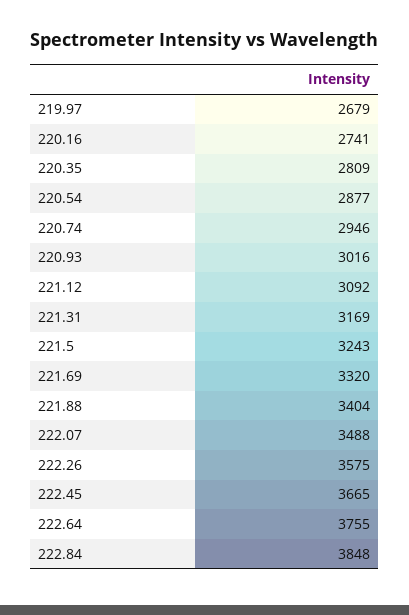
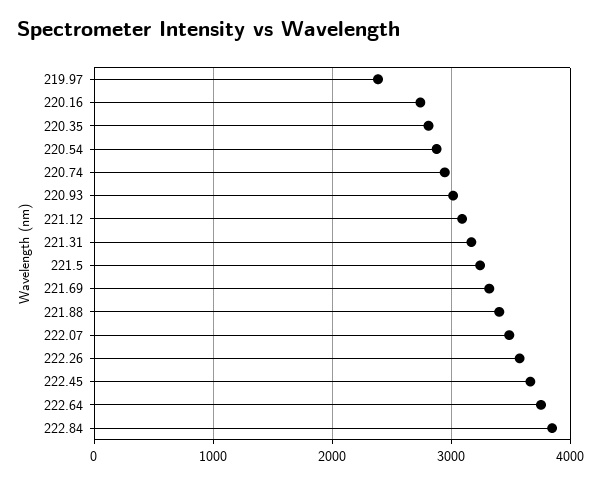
219.97: 2679 -> 2400

